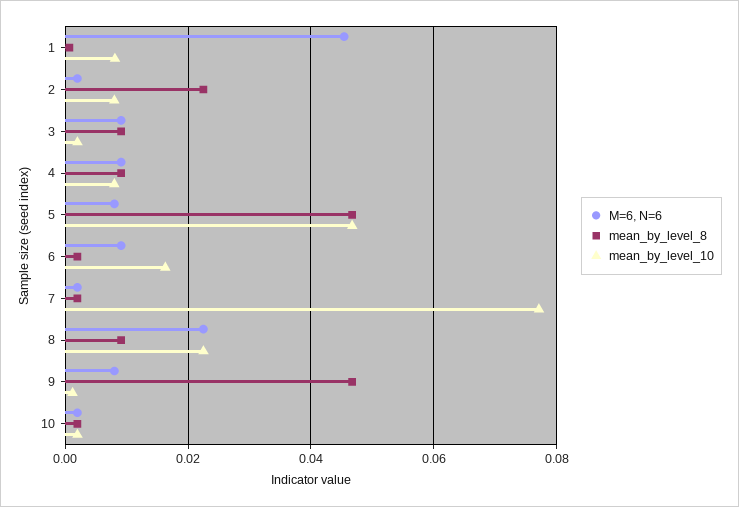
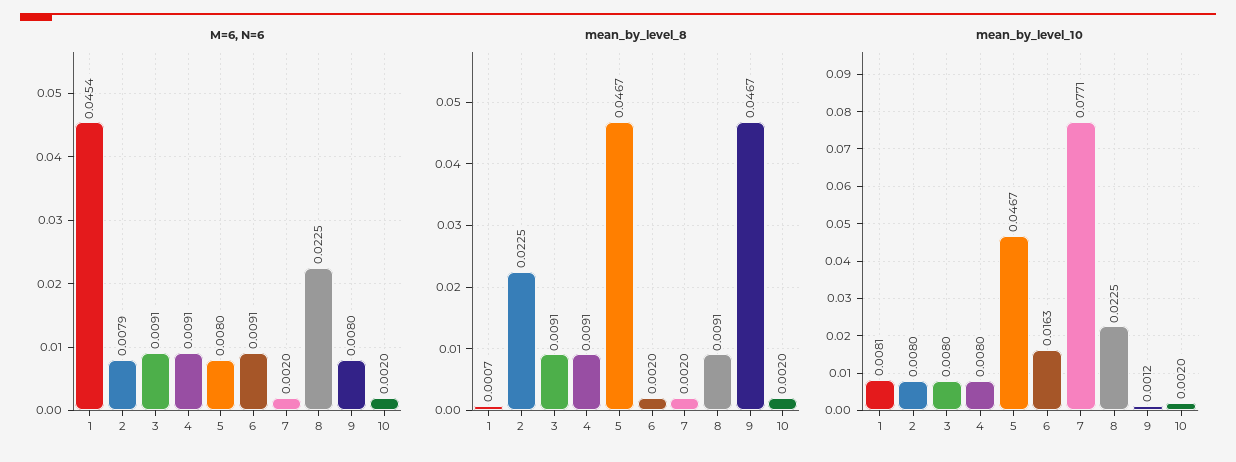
M=6, N=6, 2: 0.002 -> 0.0079
mean_by_level_10, 3: 0.002 -> 0.008

